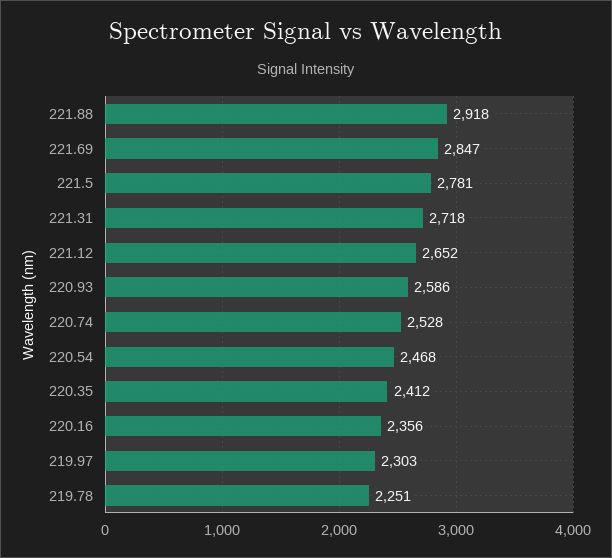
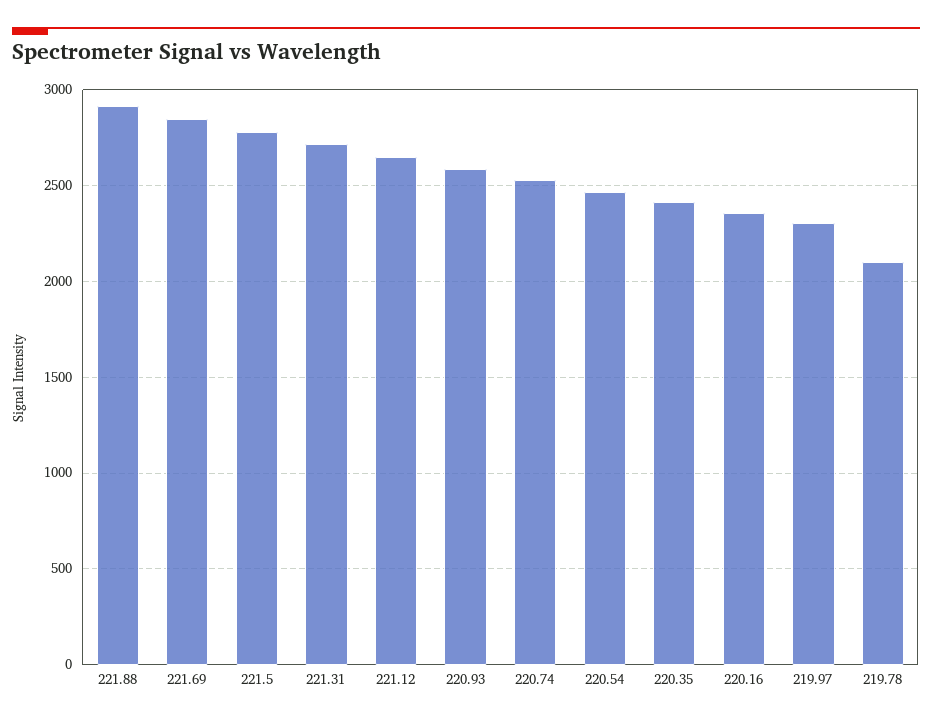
219.78: 2251 -> 2100

